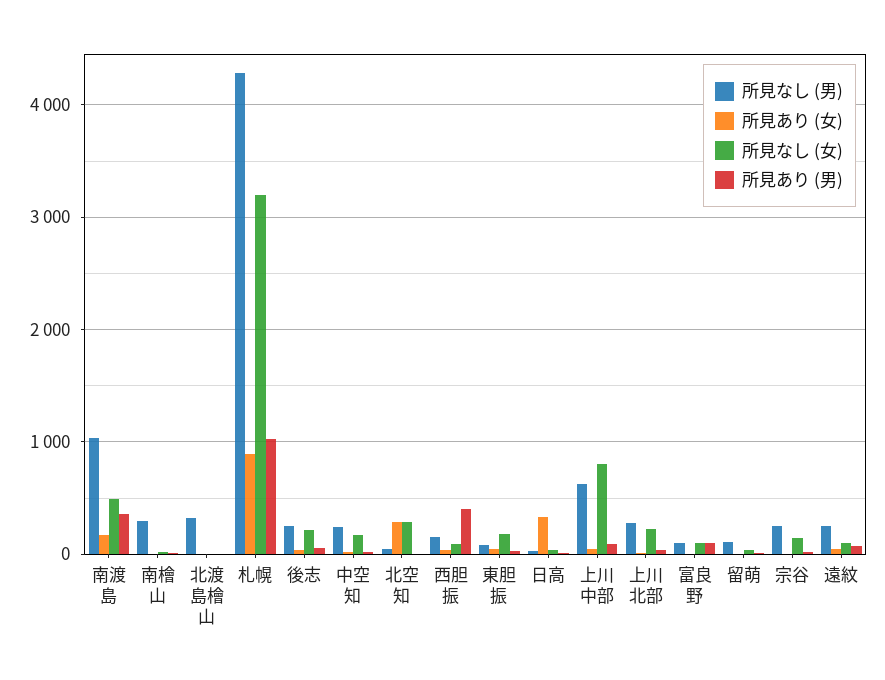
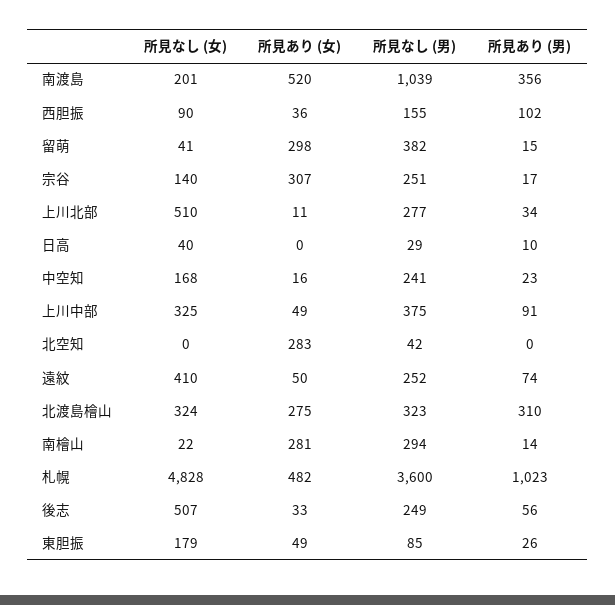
所見あり (女), 南渡島: 200 -> 520
所見なし (女), 南渡島: 500 -> 201
所見あり (女), 南檜山: 0 -> 281
所見あり (女), 北渡島檜山: 0 -> 275
所見なし (女), 北渡島檜山: 0 -> 324
所見あり (男), 北渡島檜山: 0 -> 310
所見なし (男), 札幌: 4300 -> 3600
所見あり (女), 札幌: 900 -> 482
所見なし (女), 札幌: 3200 -> 4828
所見なし (女), 後志: 200 -> 507
所見なし (女), 北空知: 300 -> 0
所見あり (男), 西胆振: 400 -> 102
所見あり (女), 日高: 300 -> 0
所見なし (男), 上川中部: 600 -> 375
所見なし (女), 上川中部: 800 -> 325
所見なし (女), 上川北部: 200 -> 510
所見なし (男), 富良野: 100 -> none
所見あり (女), 富良野: 0 -> none
所見なし (女), 富良野: 100 -> none
所見あり (男), 富良野: 100 -> none
所見なし (男), 留萌: 100 -> 382
所見あり (女), 留萌: 0 -> 298
所見あり (女), 宗谷: 0 -> 307
所見なし (女), 遠紋: 100 -> 410

